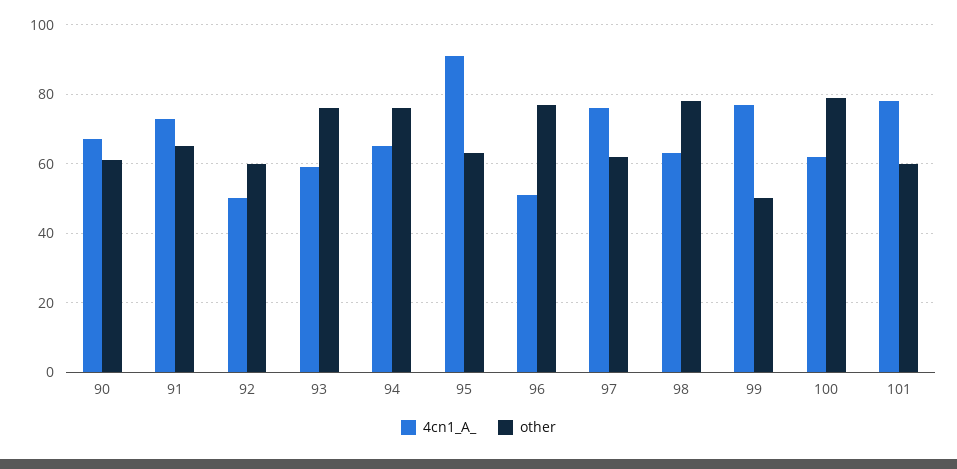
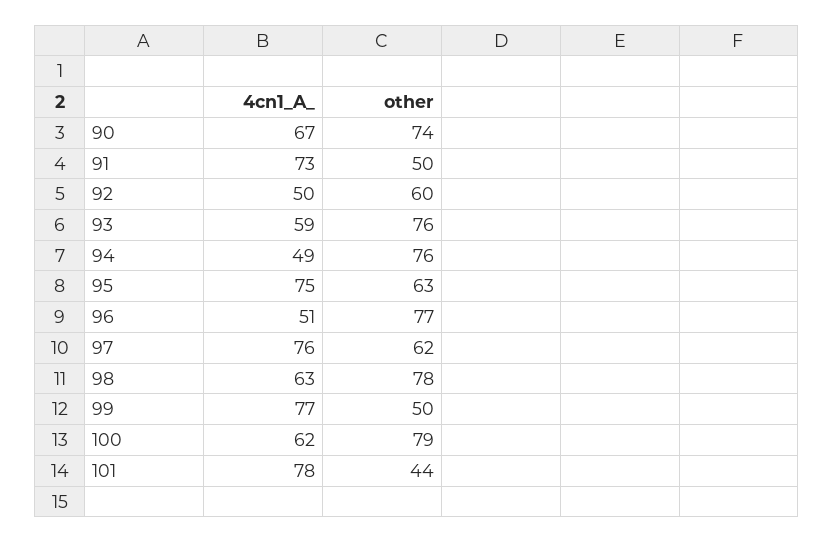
other, 90: 60 -> 74
other, 91: 65 -> 50
4cn1_A_, 94: 65 -> 49
4cn1_A_, 95: 90 -> 75
other, 101: 60 -> 44

